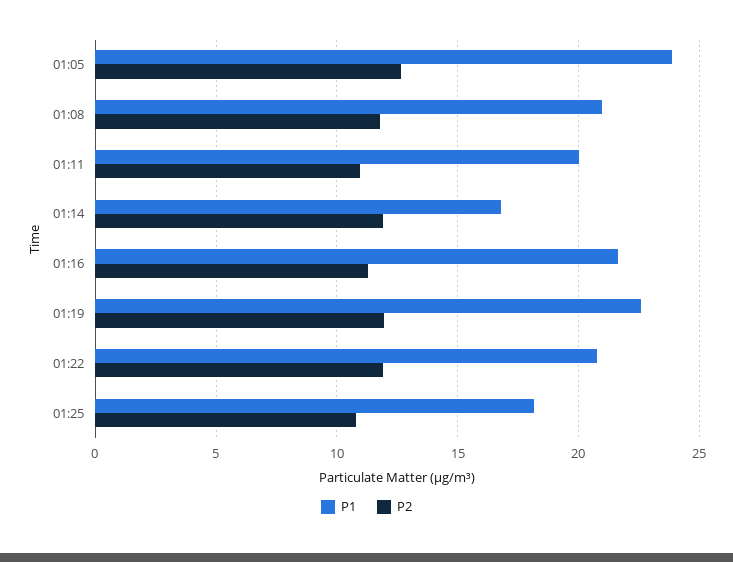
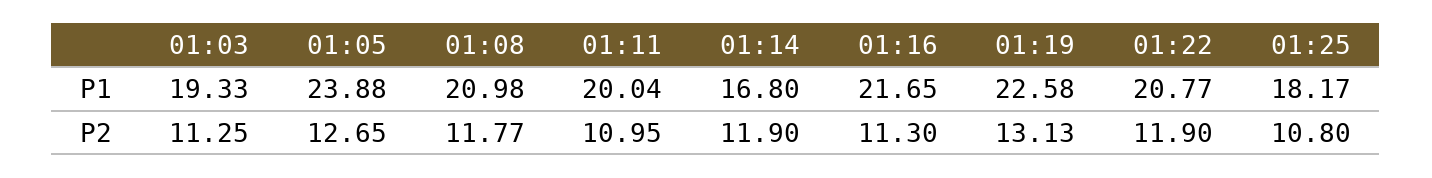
P2, 01:19: 12 -> 13.13
P1, 01:03: none -> 19.33
P2, 01:03: none -> 11.25

